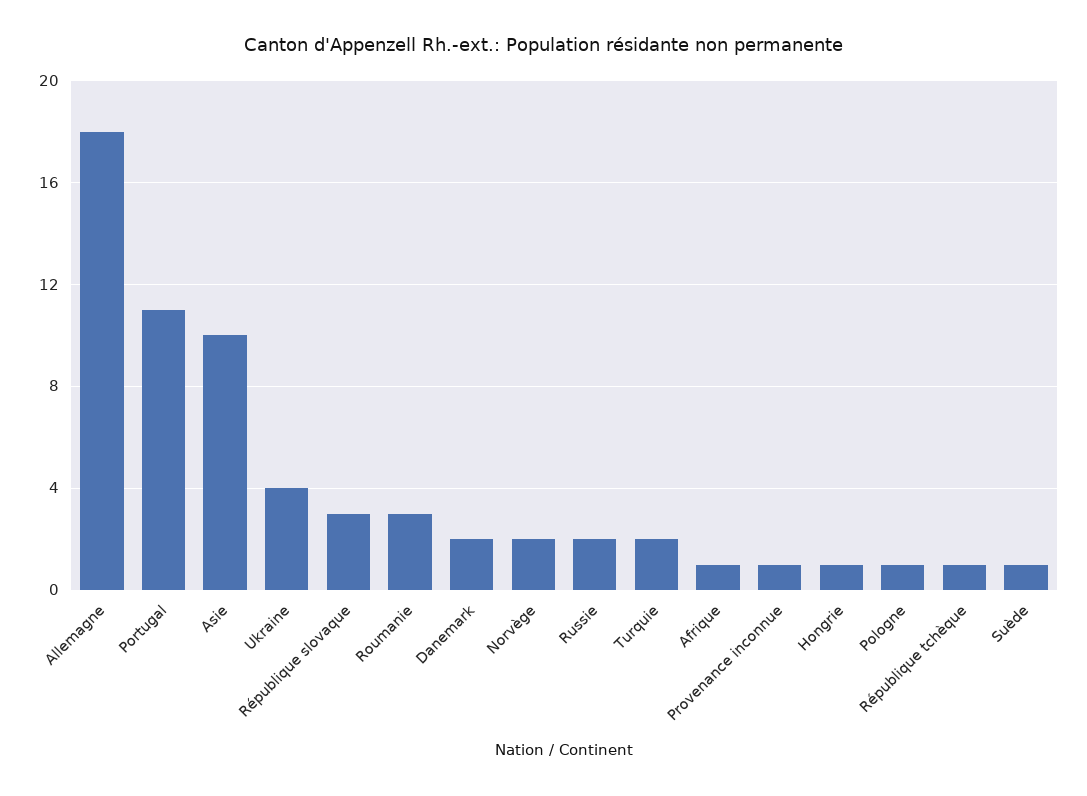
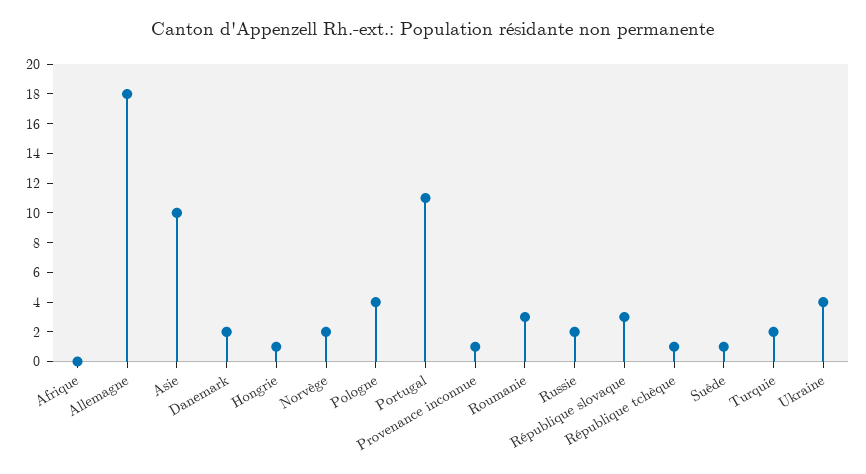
Afrique: 1 -> 0
Pologne: 1 -> 4

